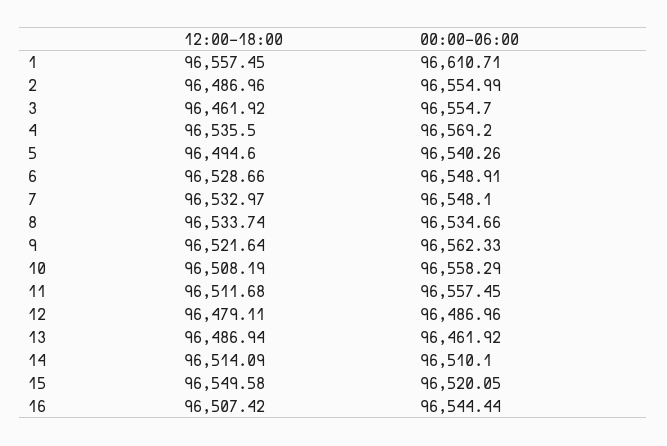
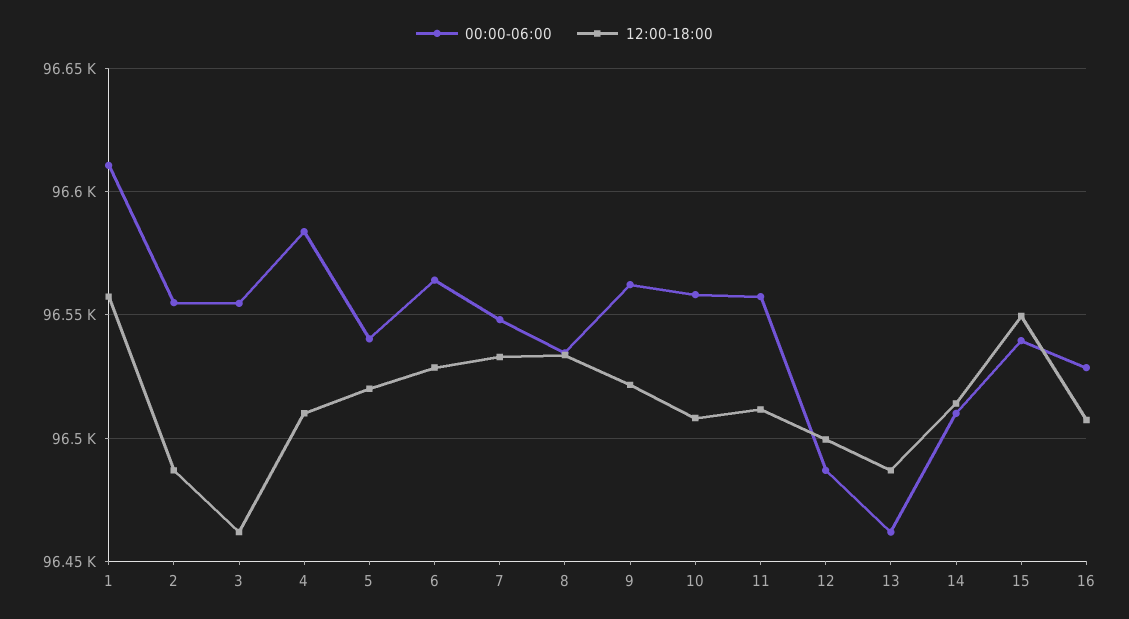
12:00-18:00, 4: 96535.5 -> 96510
00:00-06:00, 4: 96569.2 -> 96585
12:00-18:00, 5: 96494.6 -> 96520
00:00-06:00, 6: 96548.91 -> 96565
12:00-18:00, 12: 96479.11 -> 96500
00:00-06:00, 15: 96520.05 -> 96540
00:00-06:00, 16: 96544.44 -> 96530

